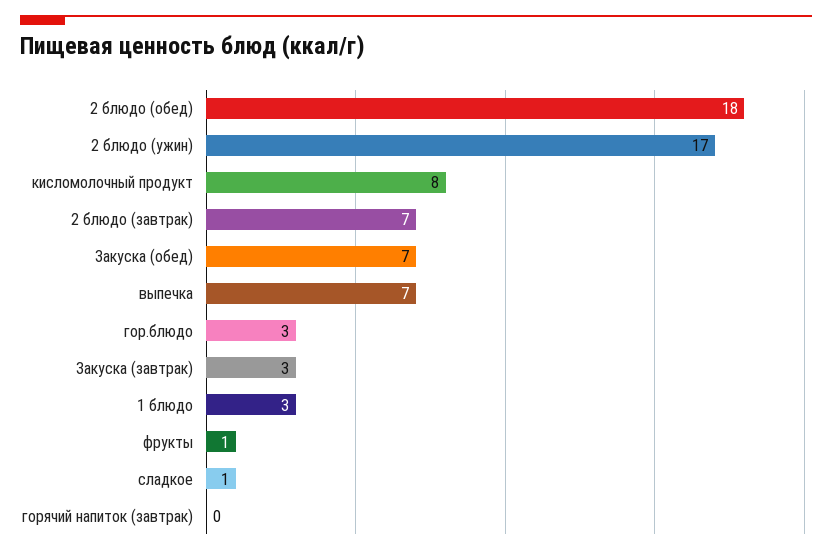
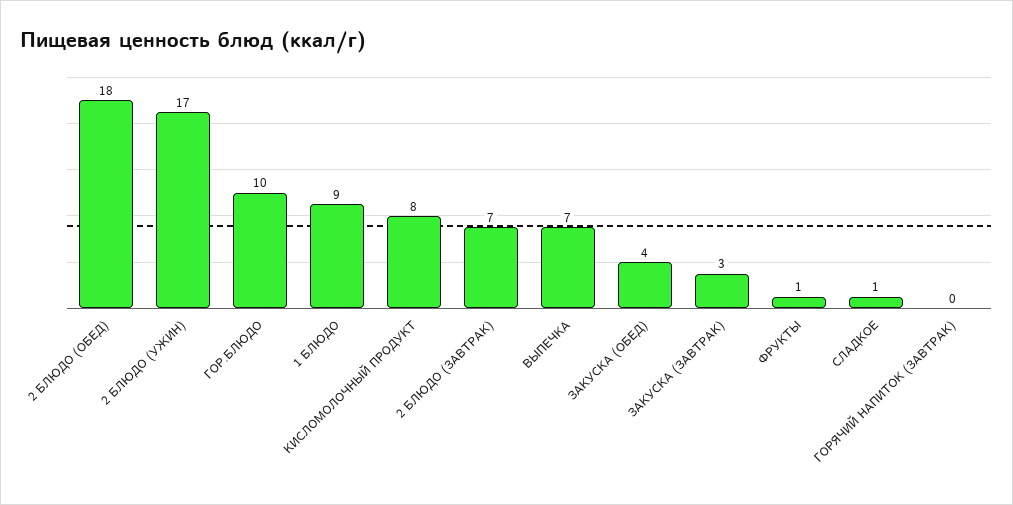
Закуска (обед): 7 -> 4
гор.блюдо: 3 -> 10
1 блюдо: 3 -> 9

